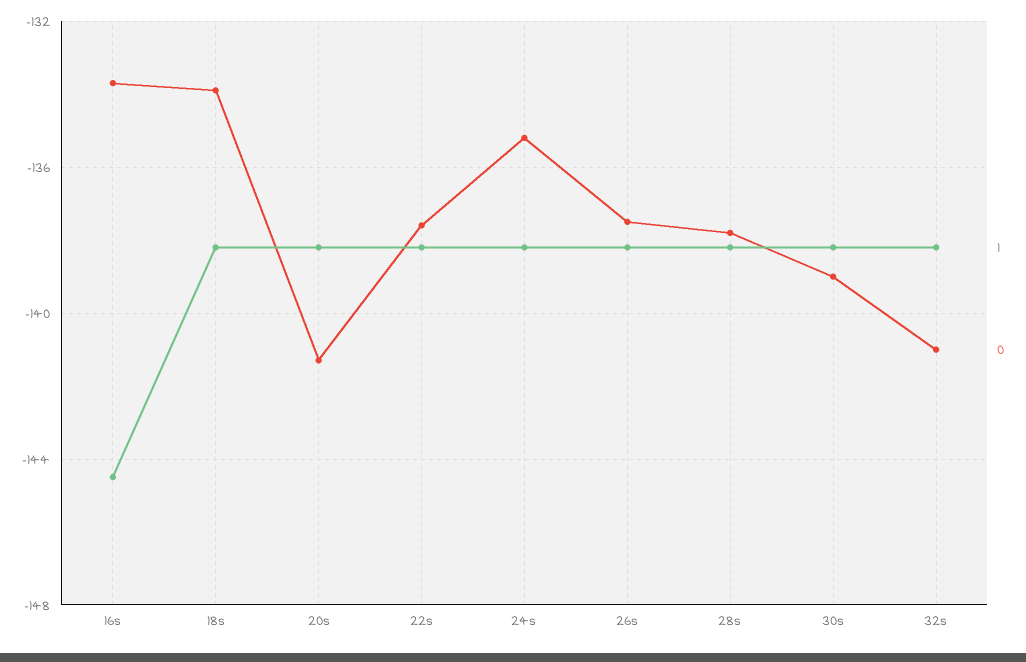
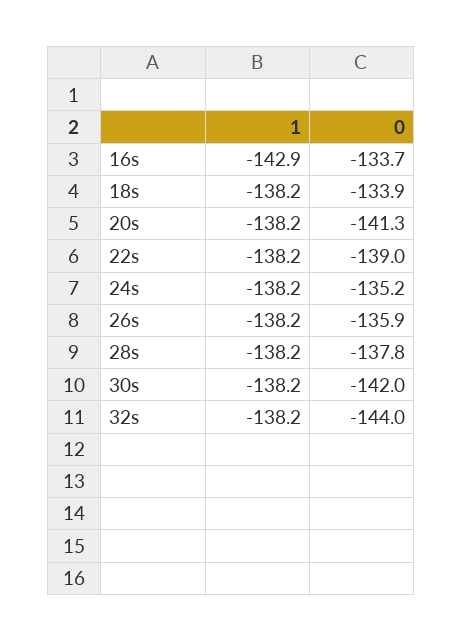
1, 16s: -144.5 -> -142.9
0, 22s: -137.5 -> -139
0, 26s: -137.5 -> -135.9
0, 30s: -139 -> -142
0, 32s: -141 -> -144

